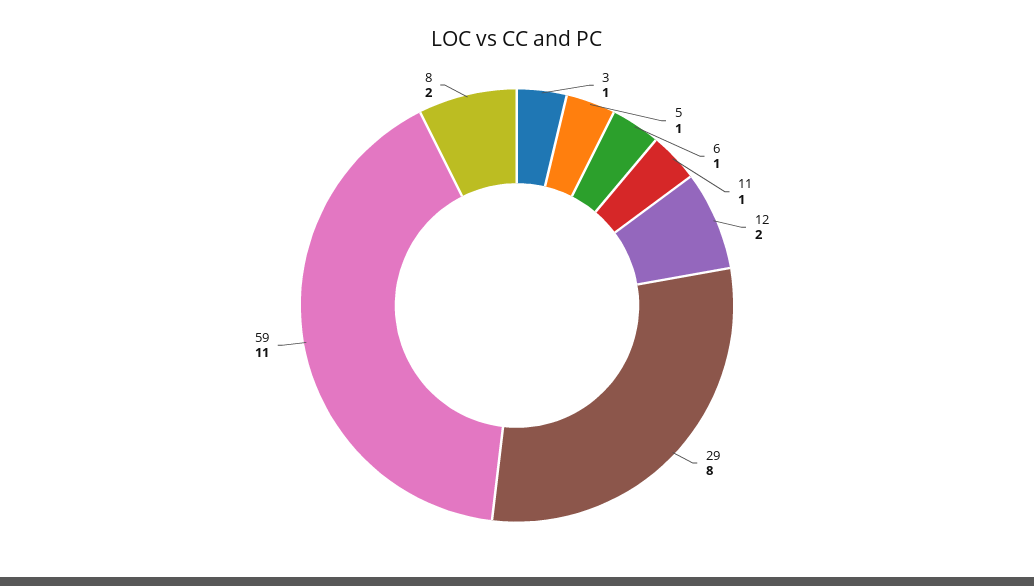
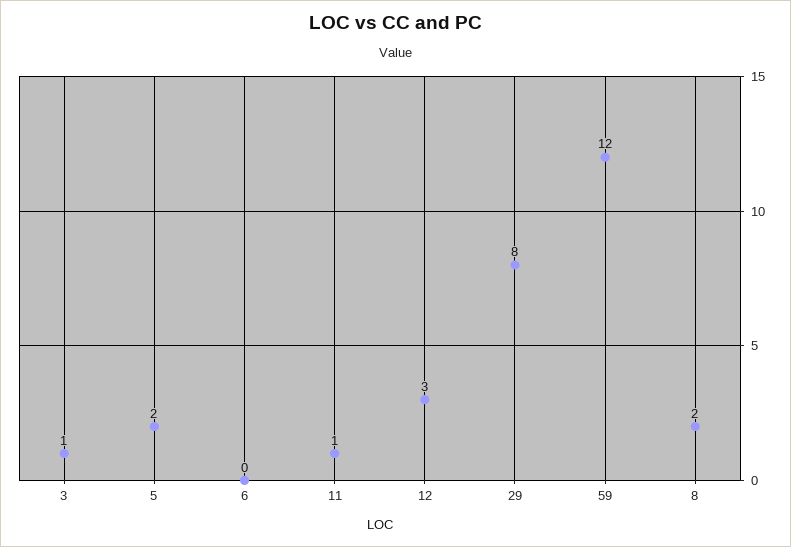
5: 1 -> 2
6: 1 -> 0
12: 2 -> 3
59: 11 -> 12

